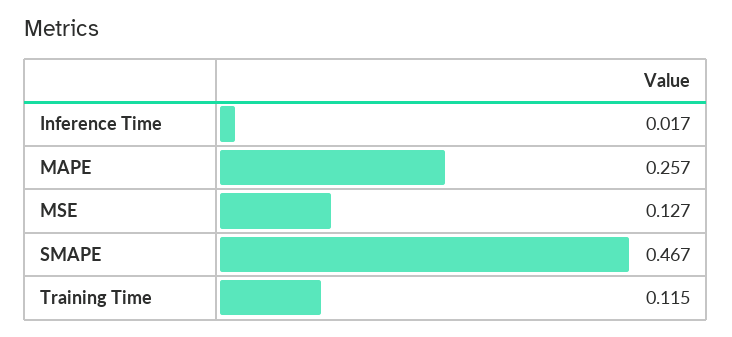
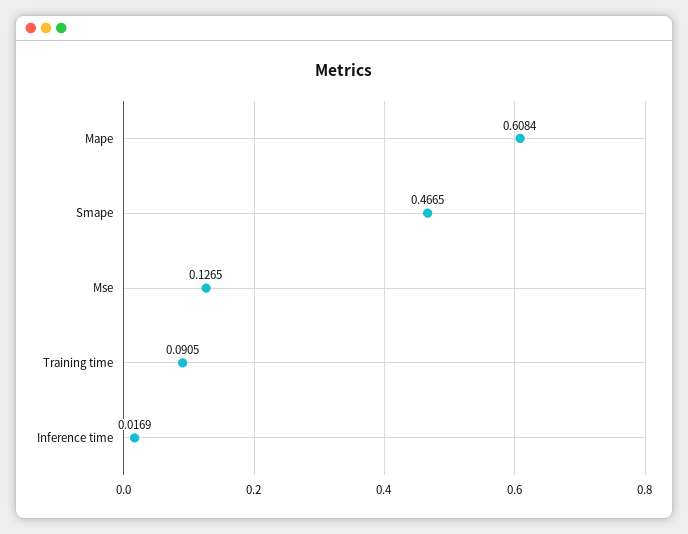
MAPE: 0.257 -> 0.6084
Training Time: 0.115 -> 0.0905

